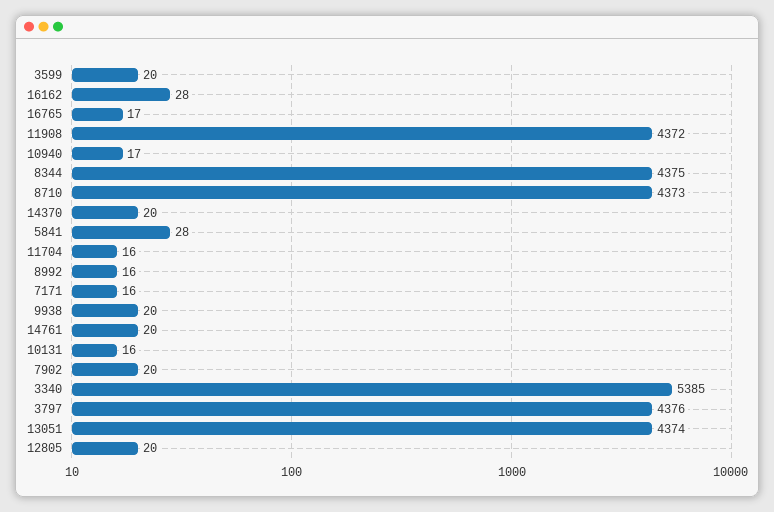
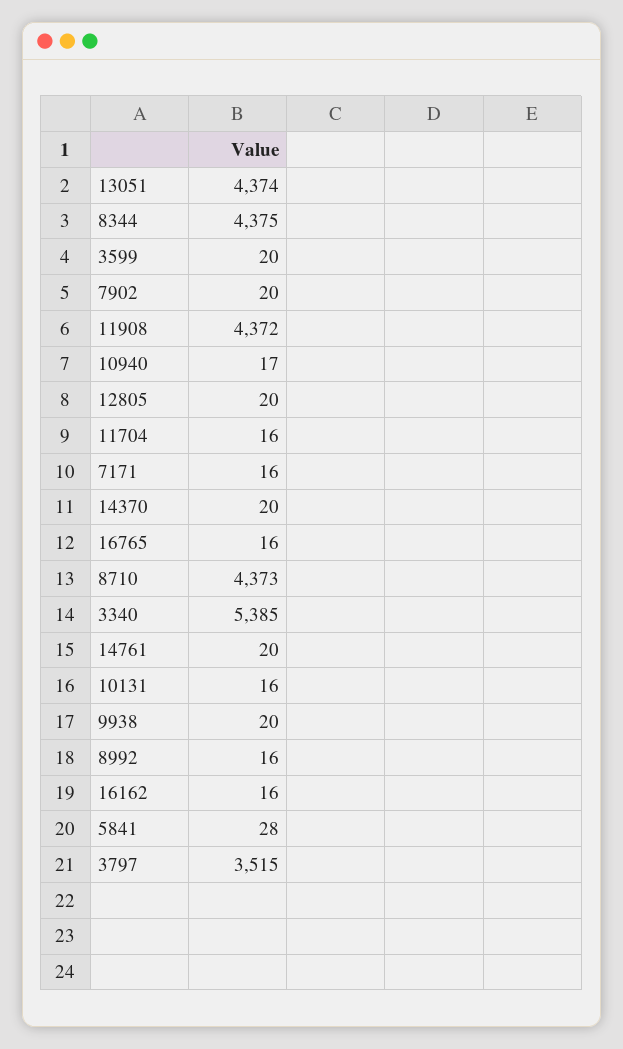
16162: 28 -> 16
16765: 17 -> 16
3797: 4376 -> 3515

